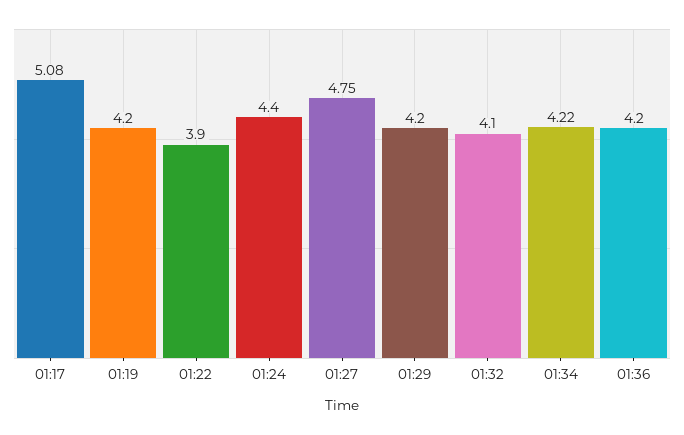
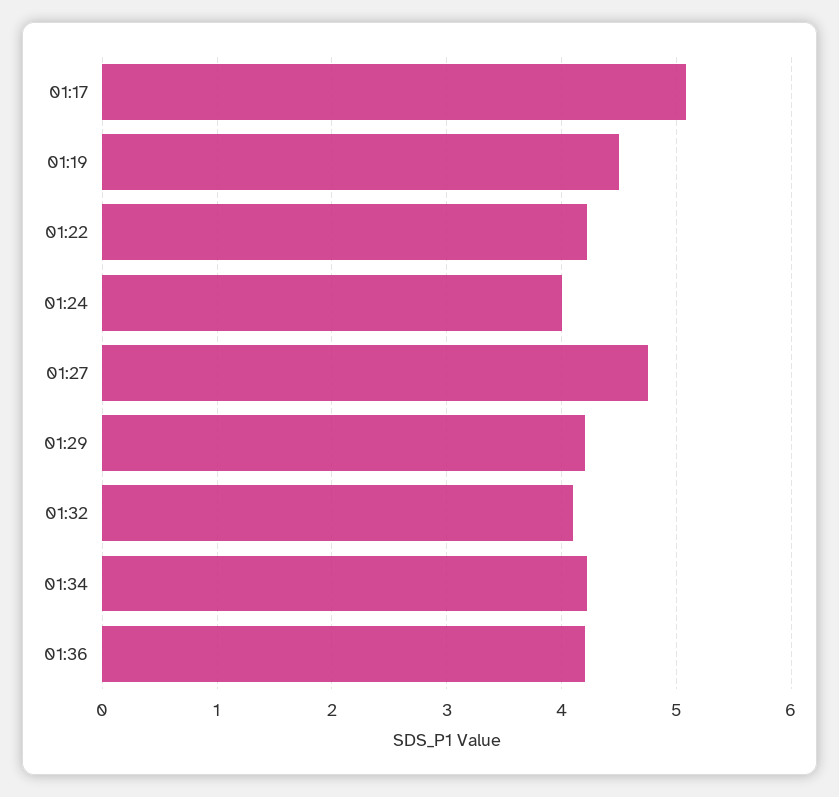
01:19: 4.2 -> 4.5
01:22: 3.9 -> 4.2
01:24: 4.4 -> 4

